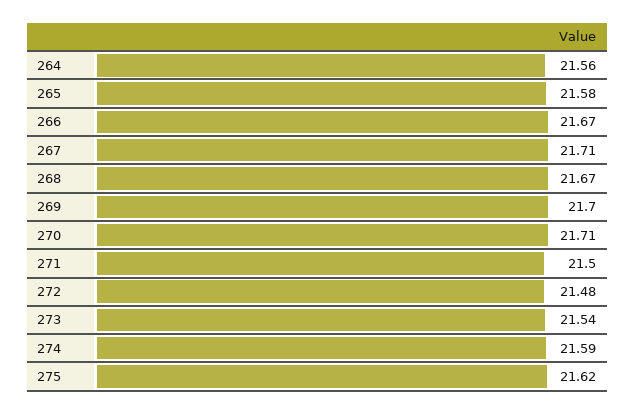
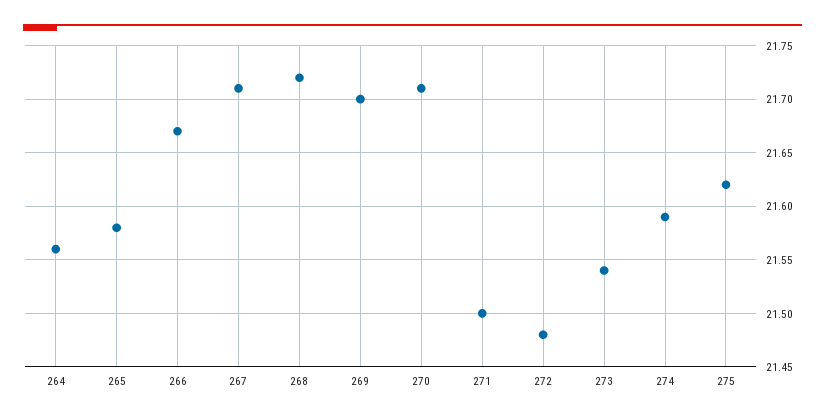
268: 21.67 -> 21.72

